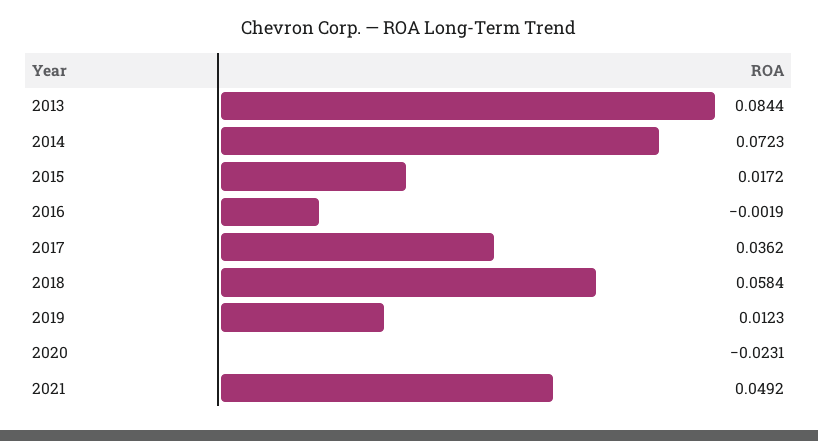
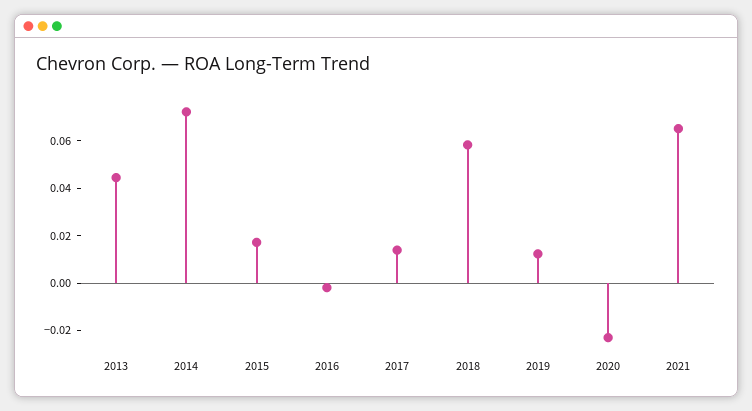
2013: 0.0844 -> 0.045
2017: 0.0362 -> 0.015
2021: 0.0492 -> 0.065

